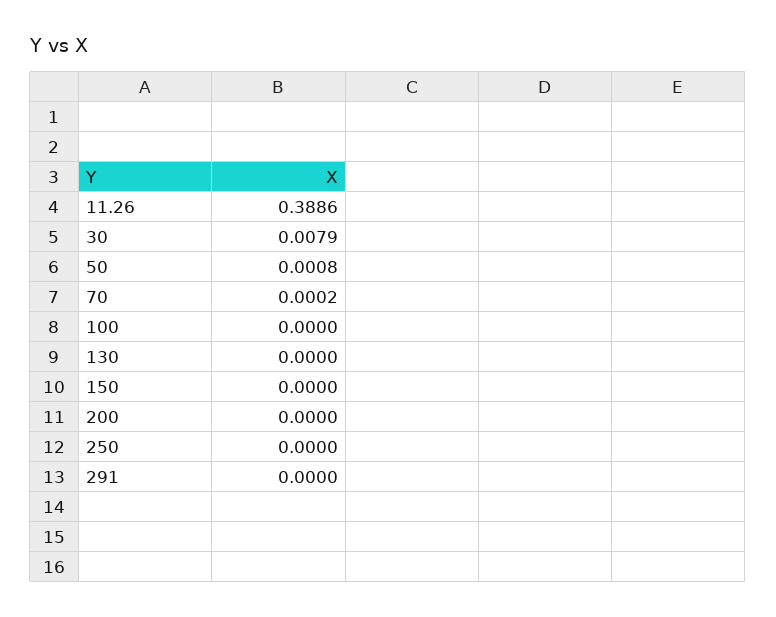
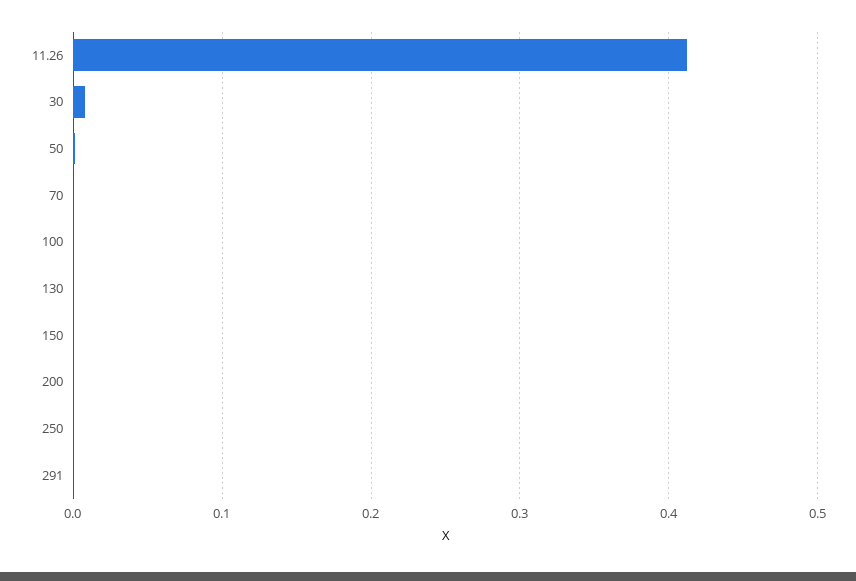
11.26: 0.3886 -> 0.41

